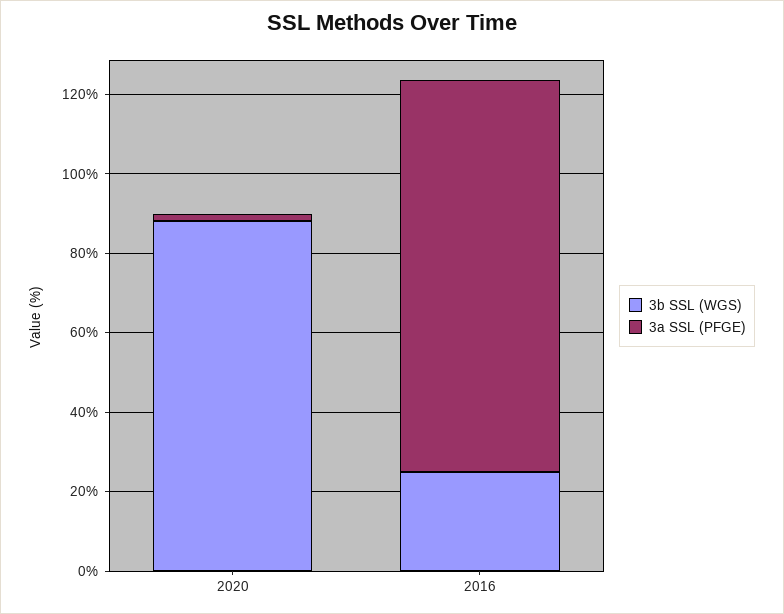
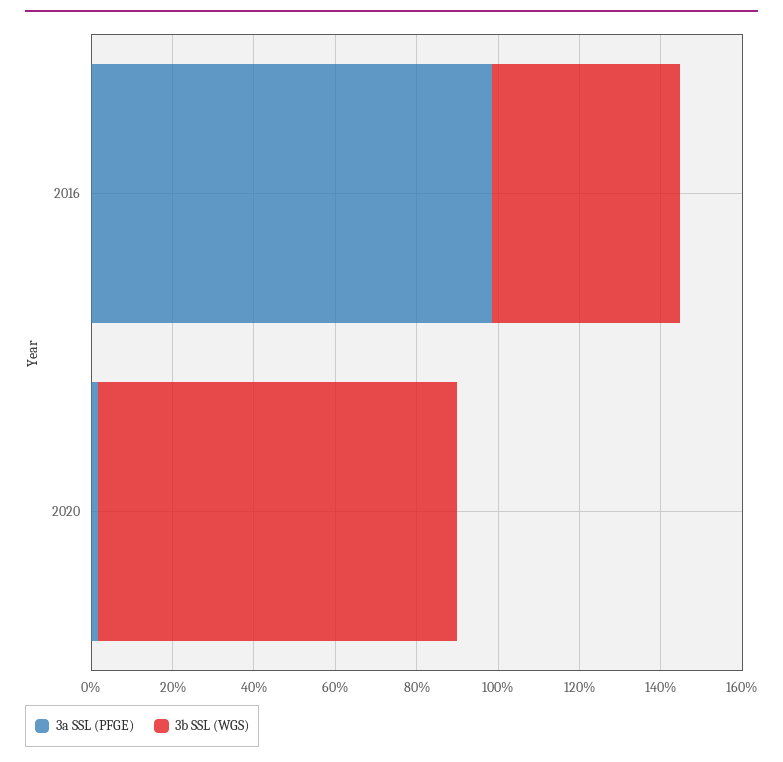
3b SSL (WGS), 2016: 25 -> 45

